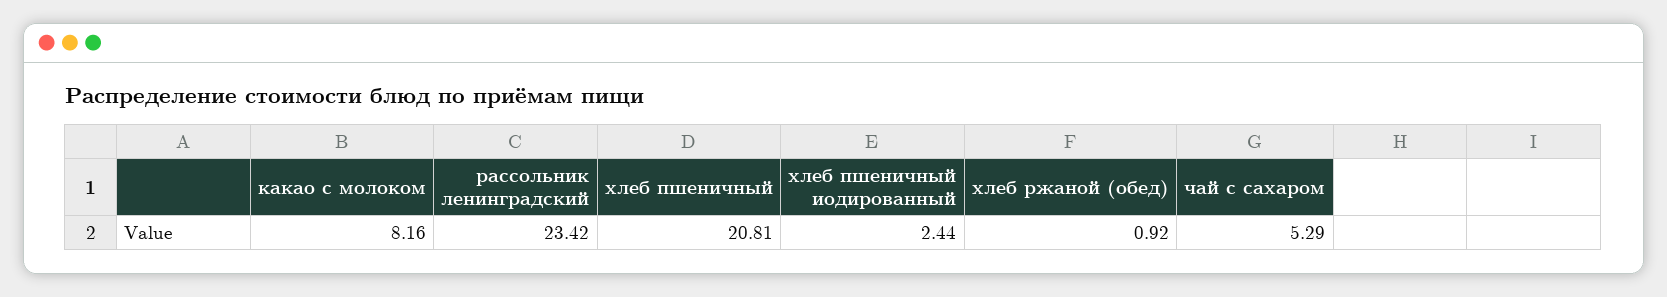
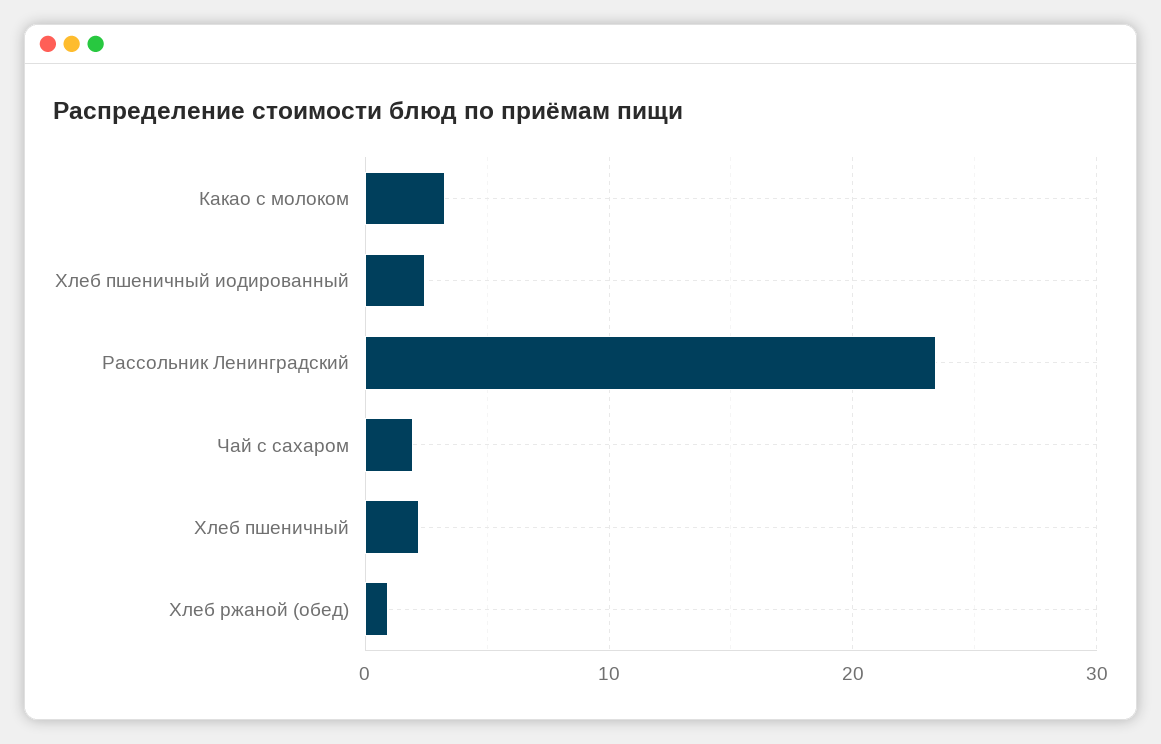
какао с молоком: 8.16 -> 3
хлеб пшеничный: 20.81 -> 2
чай с сахаром: 5.29 -> 2

